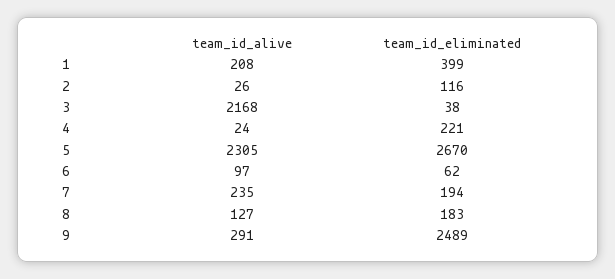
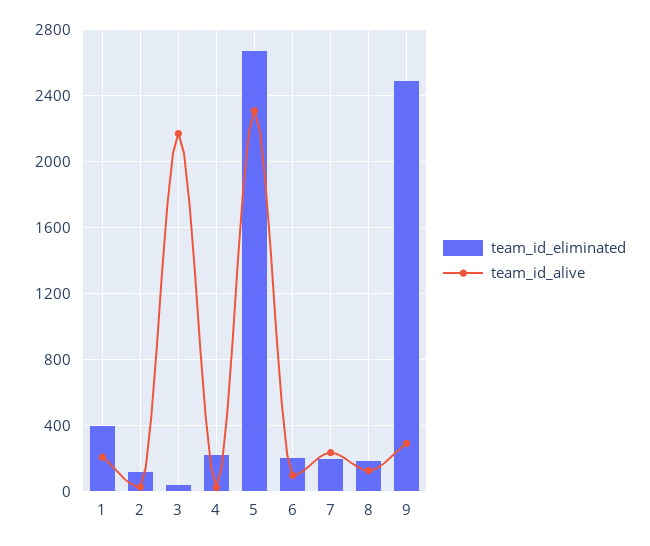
team_id_eliminated, 6: 62 -> 200

